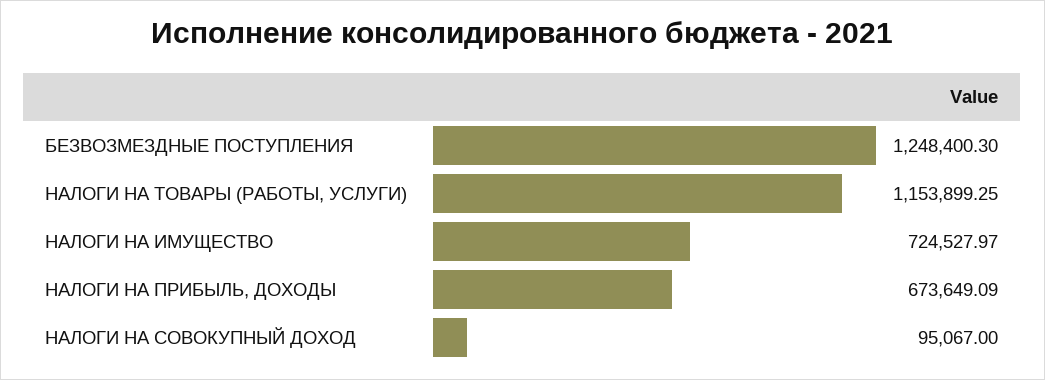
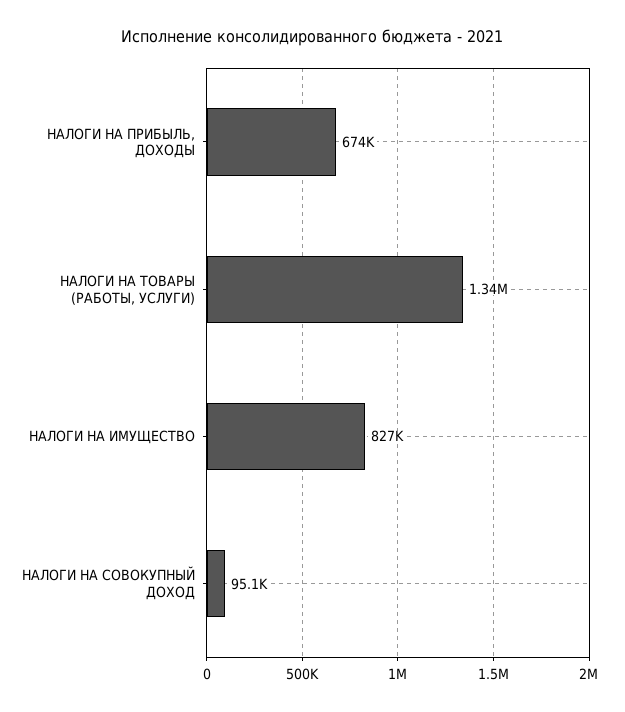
БЕЗВОЗМЕЗДНЫЕ ПОСТУПЛЕНИЯ: 1248400.3 -> none
НАЛОГИ НА ТОВАРЫ (РАБОТЫ, УСЛУГИ): 1153899.25 -> 1340000
НАЛОГИ НА ИМУЩЕСТВО: 724527.97 -> 827000

